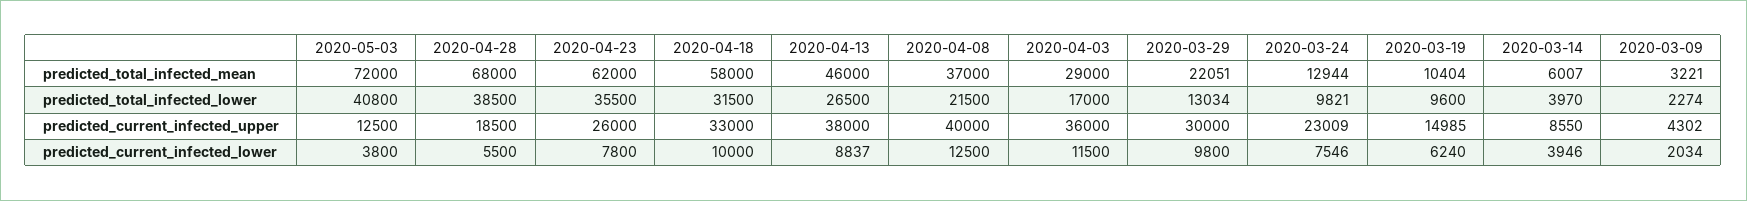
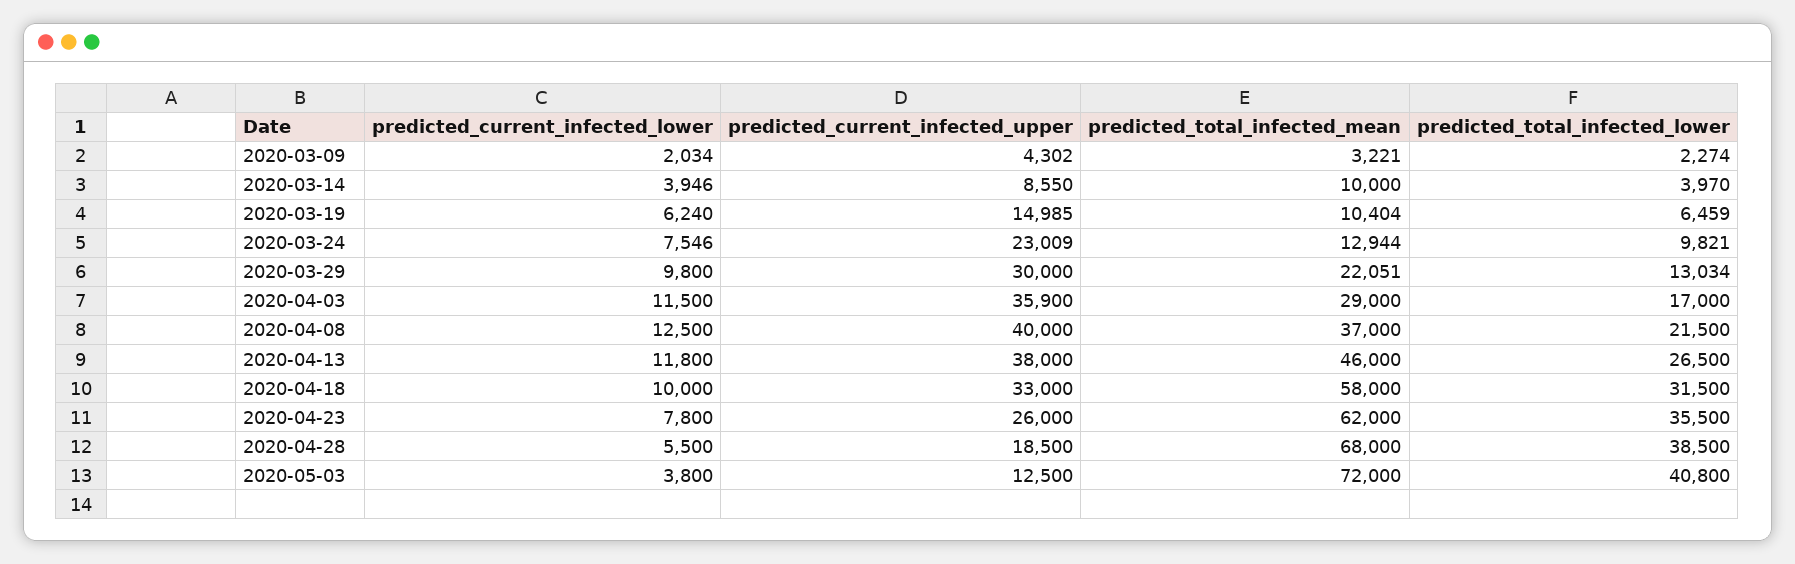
2020-03-14, predicted_total_infected_mean: 6007 -> 10000
2020-03-19, predicted_total_infected_lower: 9600 -> 6459
2020-04-03, predicted_current_infected_upper: 36000 -> 35900
2020-04-13, predicted_current_infected_lower: 8837 -> 11800

